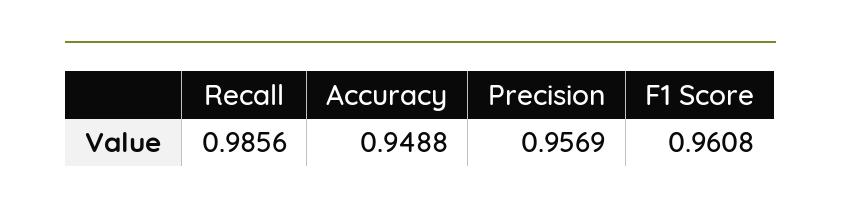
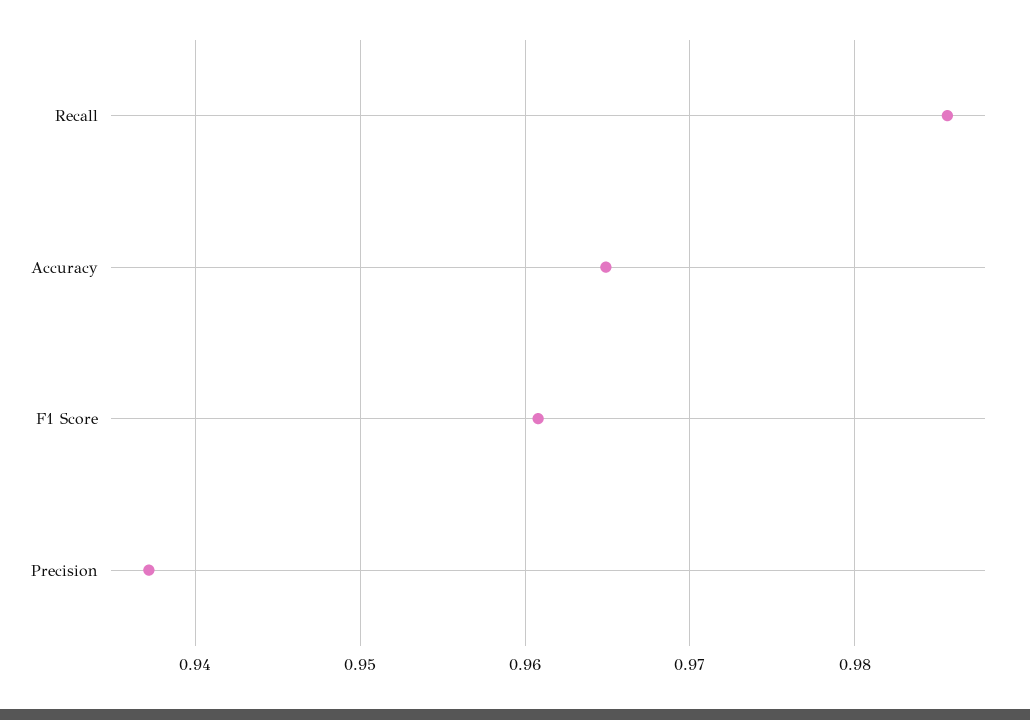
Accuracy: 0.9488 -> 0.965
Precision: 0.9569 -> 0.937

